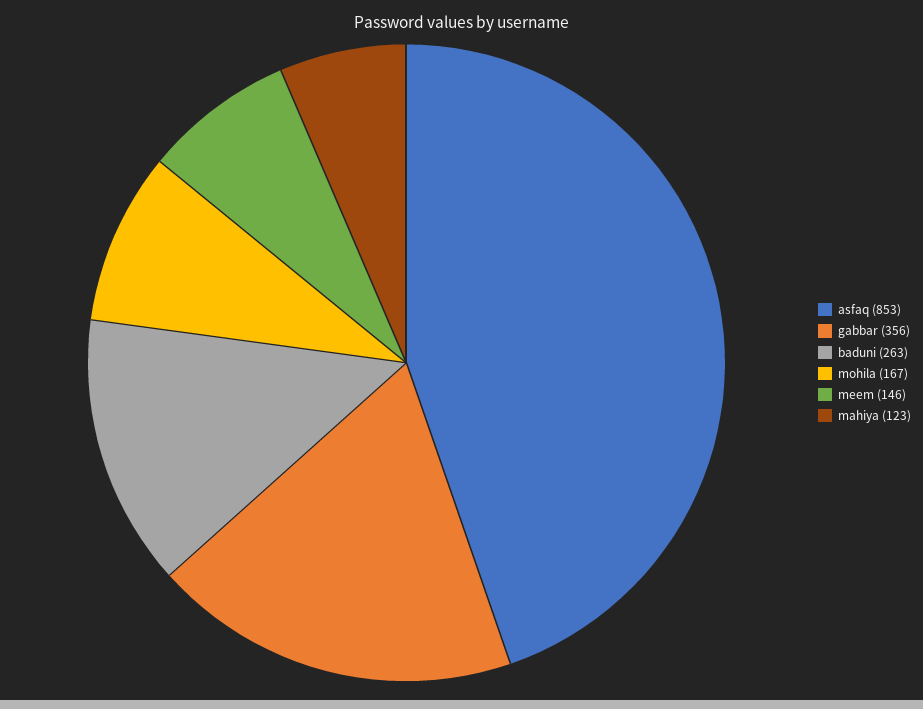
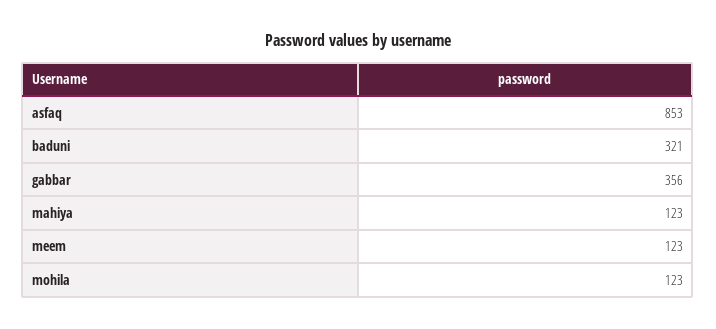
baduni: 263 -> 321
mohila: 167 -> 123
meem: 146 -> 123

